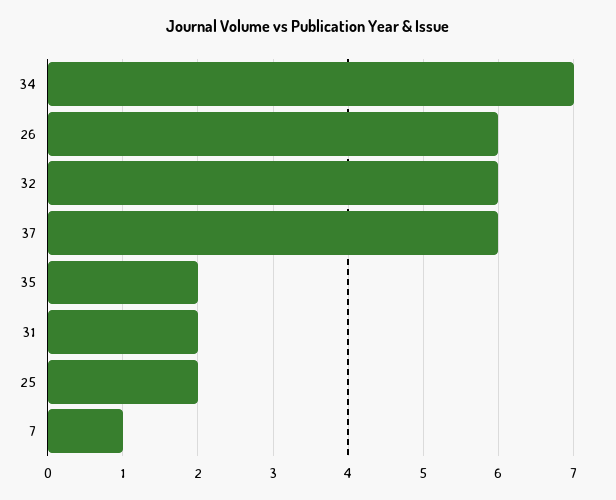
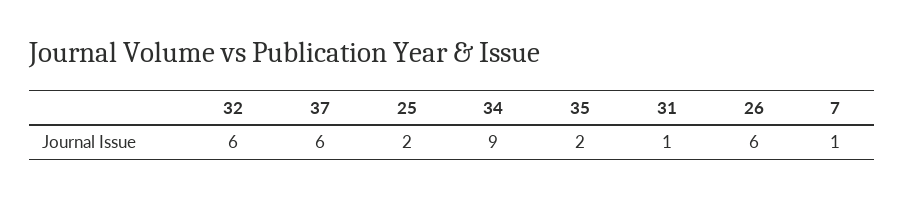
34: 7 -> 9
31: 2 -> 1

